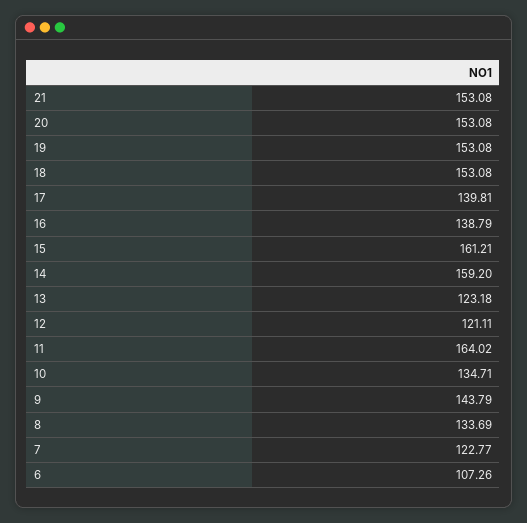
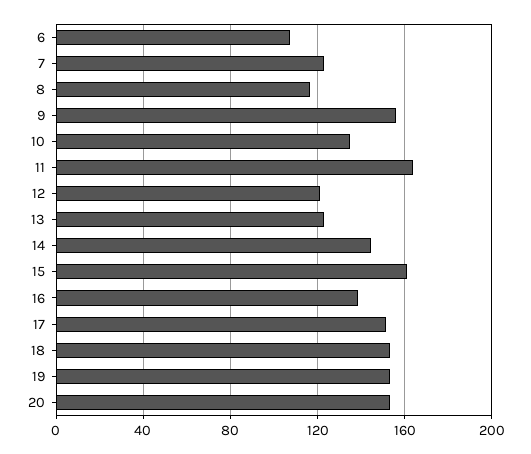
21: 153.08 -> none
17: 139.81 -> 150
14: 159.2 -> 145
9: 143.79 -> 155
8: 133.69 -> 115

